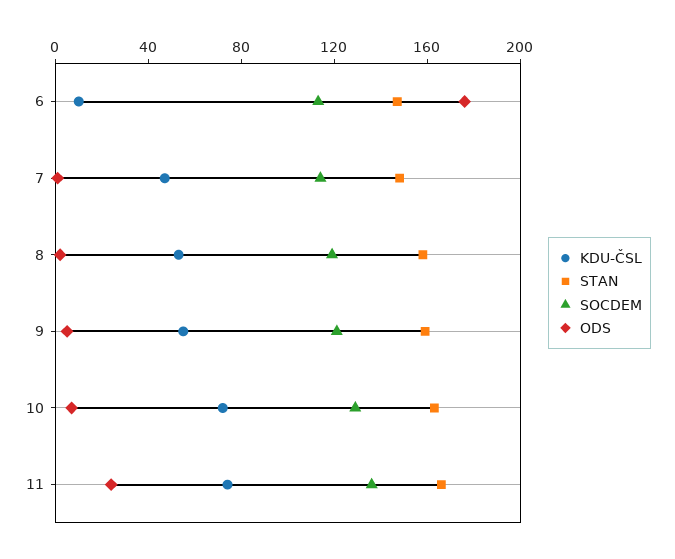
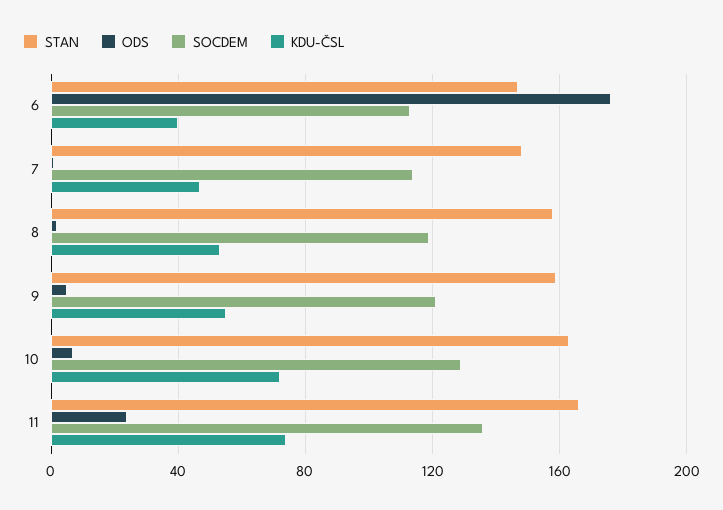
KDU-ČSL, 6: 10 -> 40

